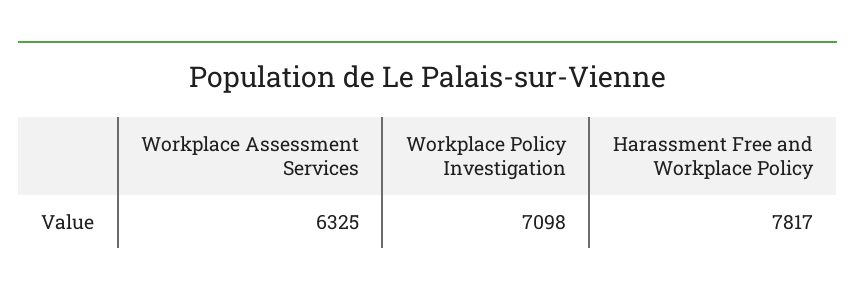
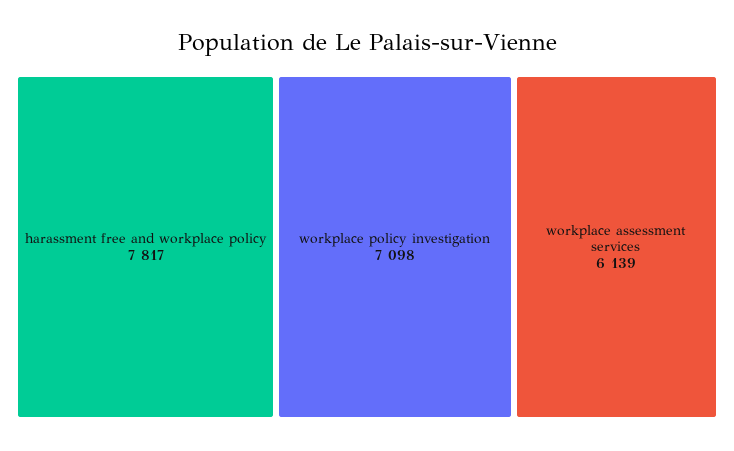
Workplace Assessment Services: 6325 -> 6139

